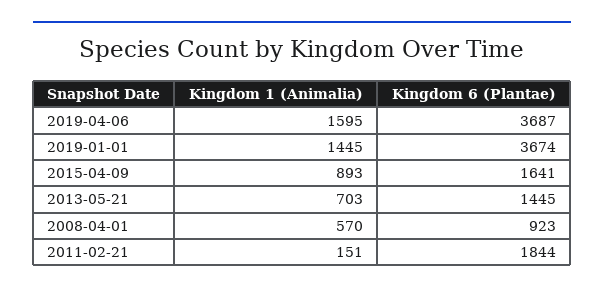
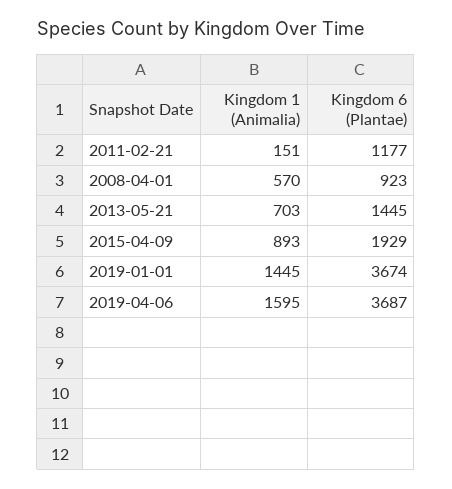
Kingdom 6 (Plantae), 2015-04-09: 1641 -> 1929
Kingdom 6 (Plantae), 2011-02-21: 1844 -> 1177

